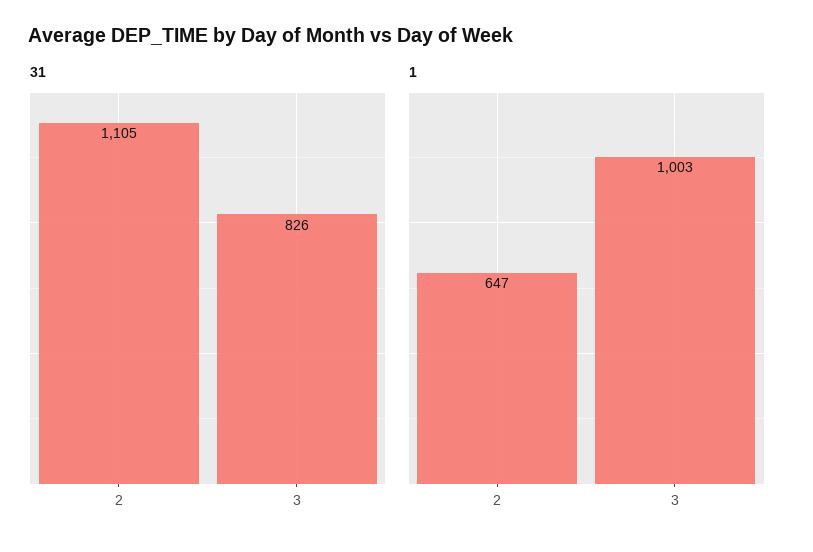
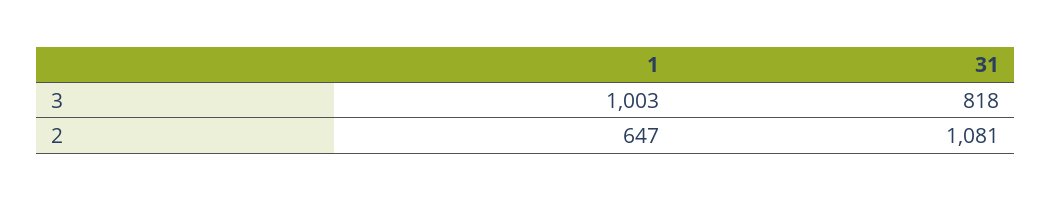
31, 2: 1105 -> 1081
31, 3: 826 -> 818

